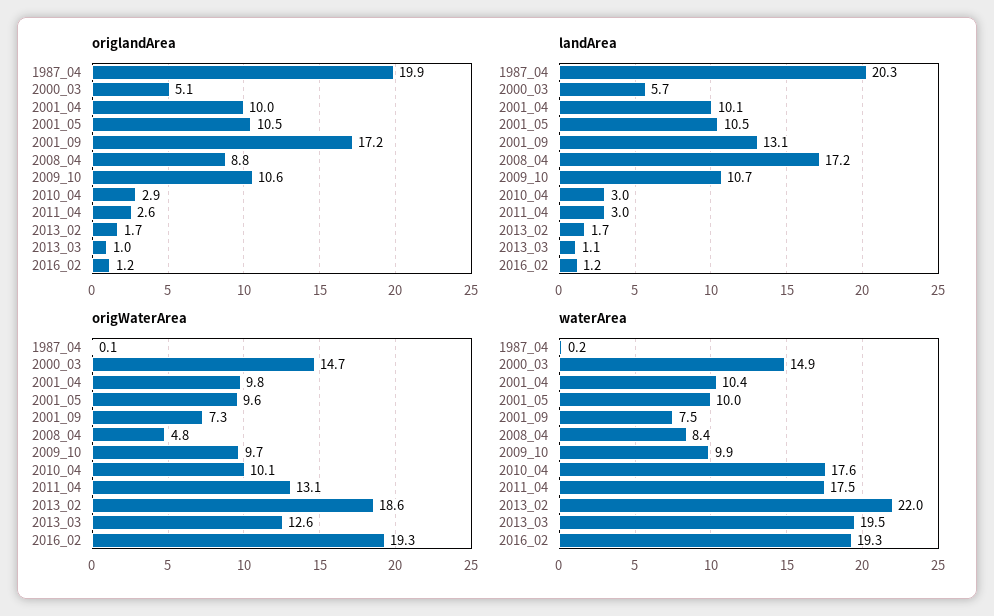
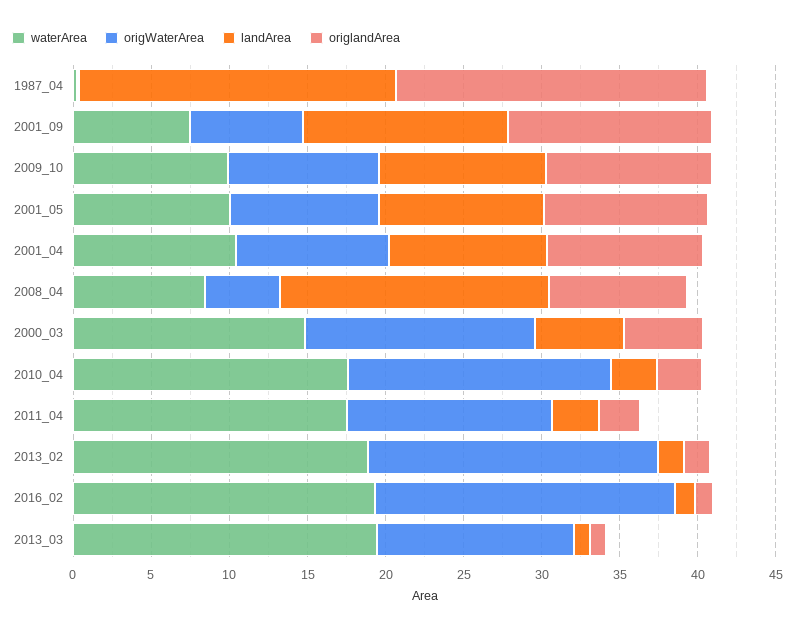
origlandArea, 2001_09: 17.2 -> 13
origWaterArea, 2010_04: 10.1 -> 17
waterArea, 2013_02: 22 -> 19

